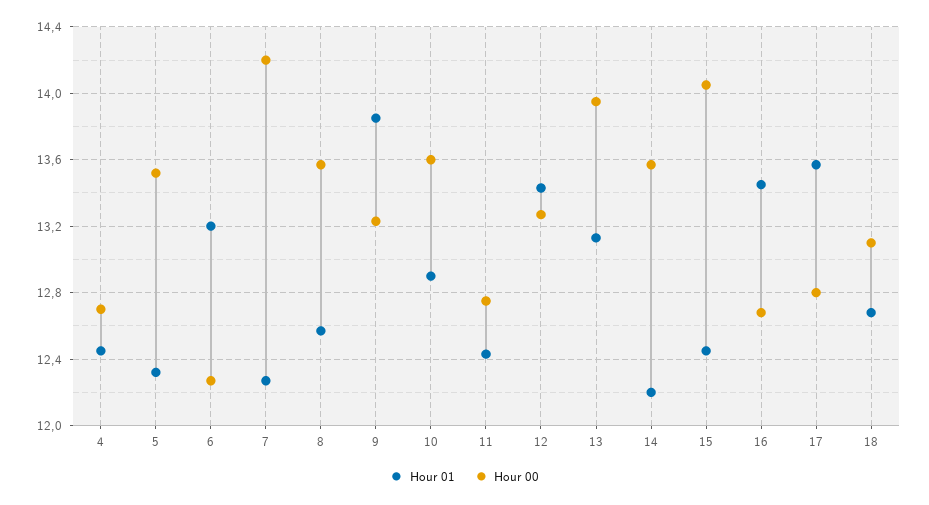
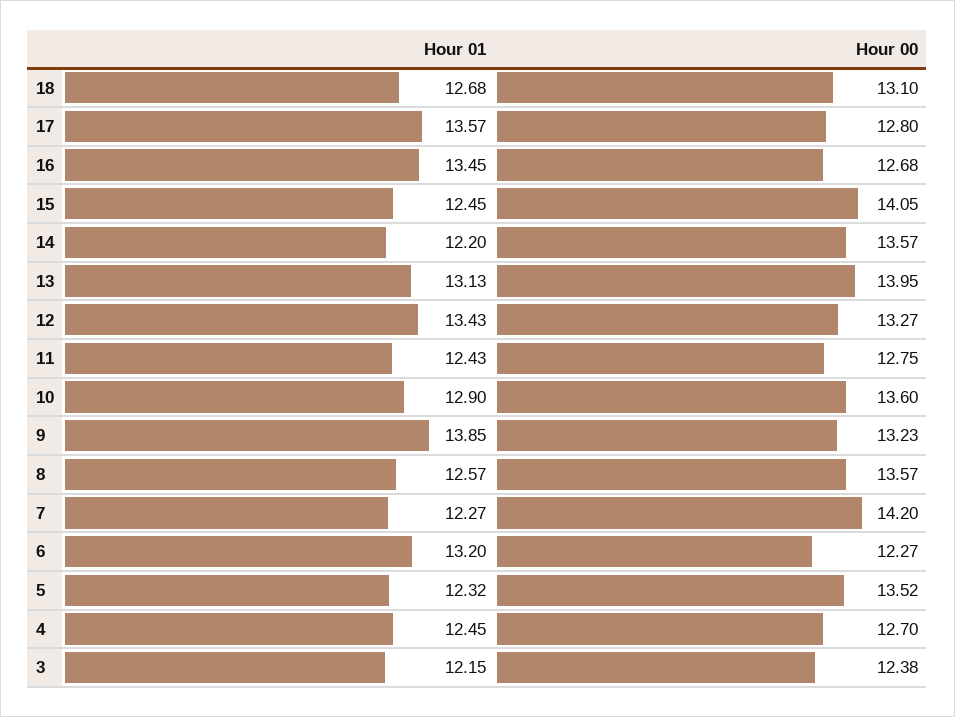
Hour 01, 3: none -> 12.15
Hour 00, 3: none -> 12.38

